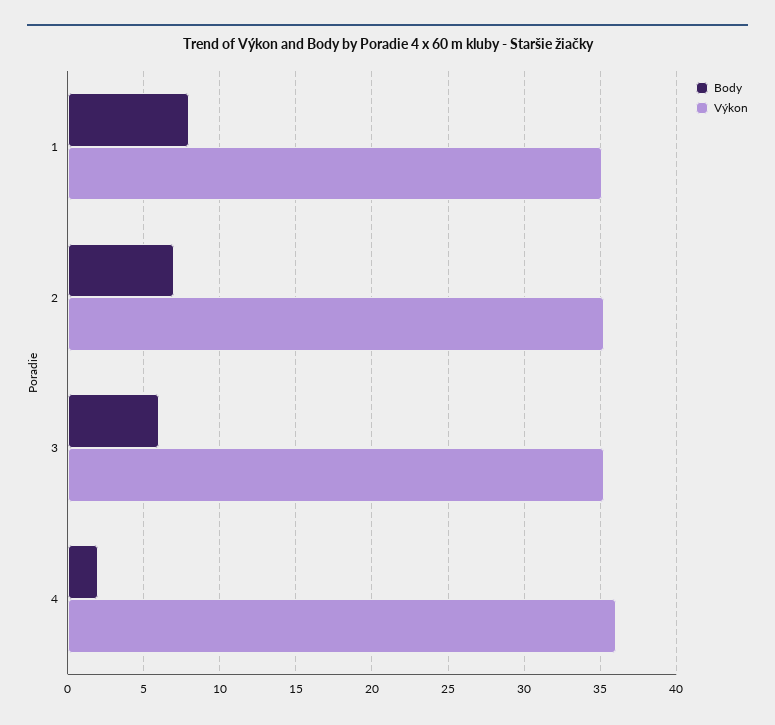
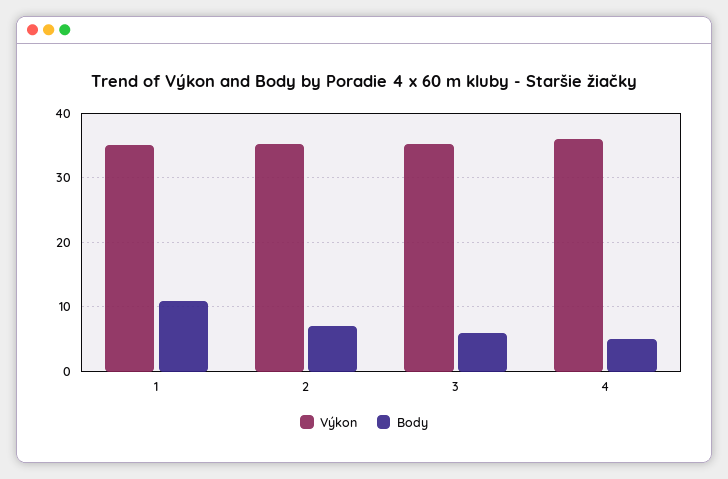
Body, 1: 8 -> 11
Body, 4: 2 -> 5

